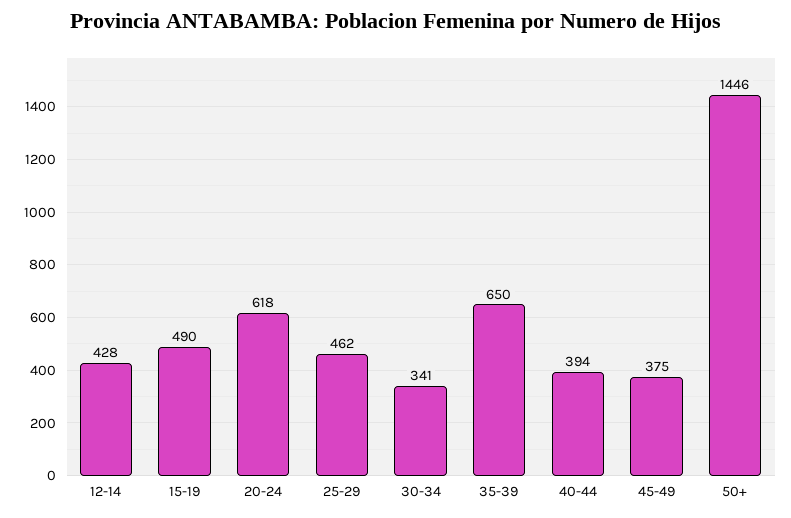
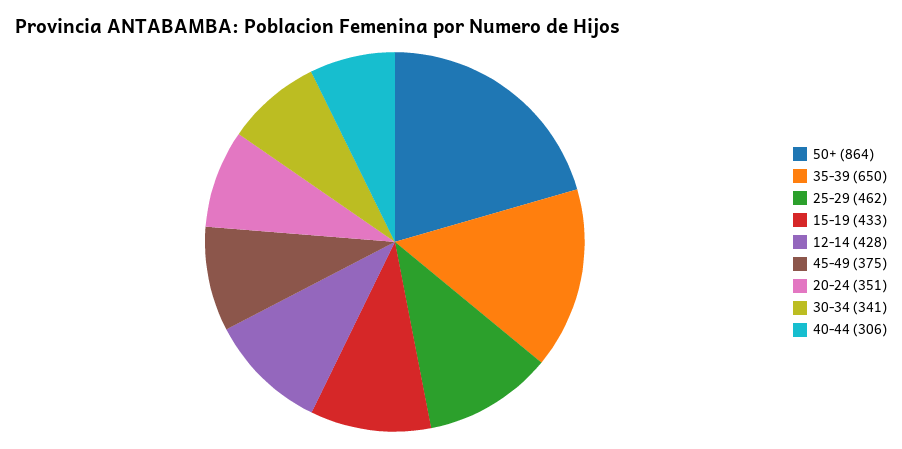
15-19: 490 -> 433
20-24: 618 -> 351
40-44: 394 -> 306
50+: 1446 -> 864

